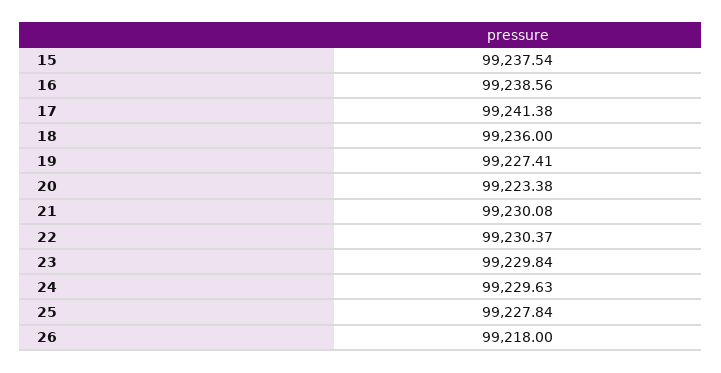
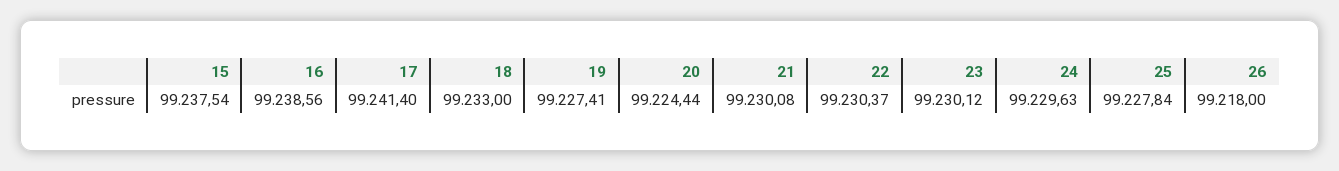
17: 99241.38 -> 99241.4
18: 99236 -> 99233
20: 99223.38 -> 99224.44
23: 99229.84 -> 99230.12

